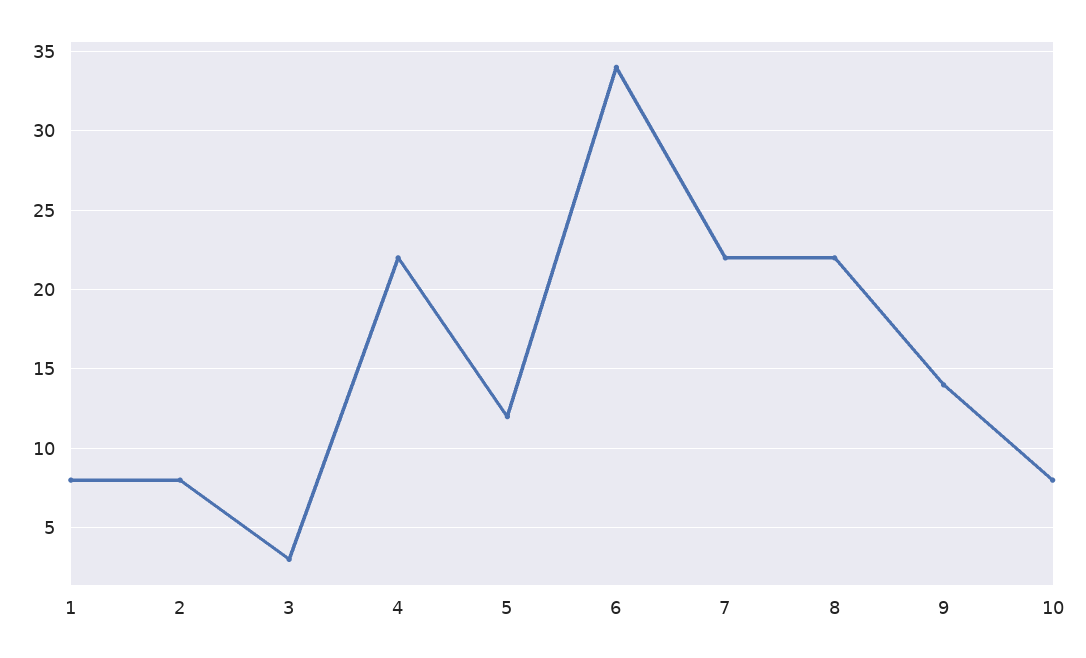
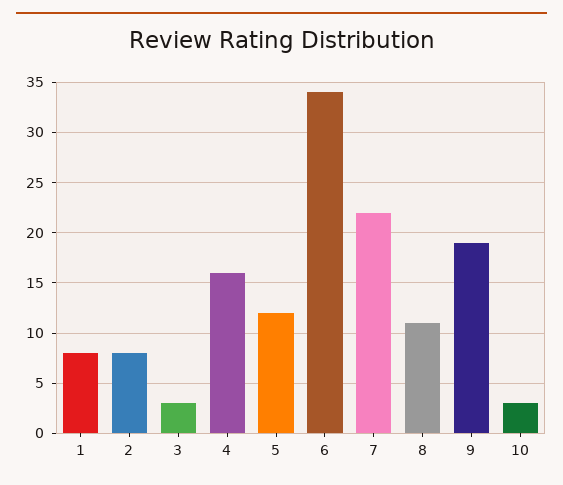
4: 22 -> 16
8: 22 -> 11
9: 14 -> 19
10: 8 -> 3

